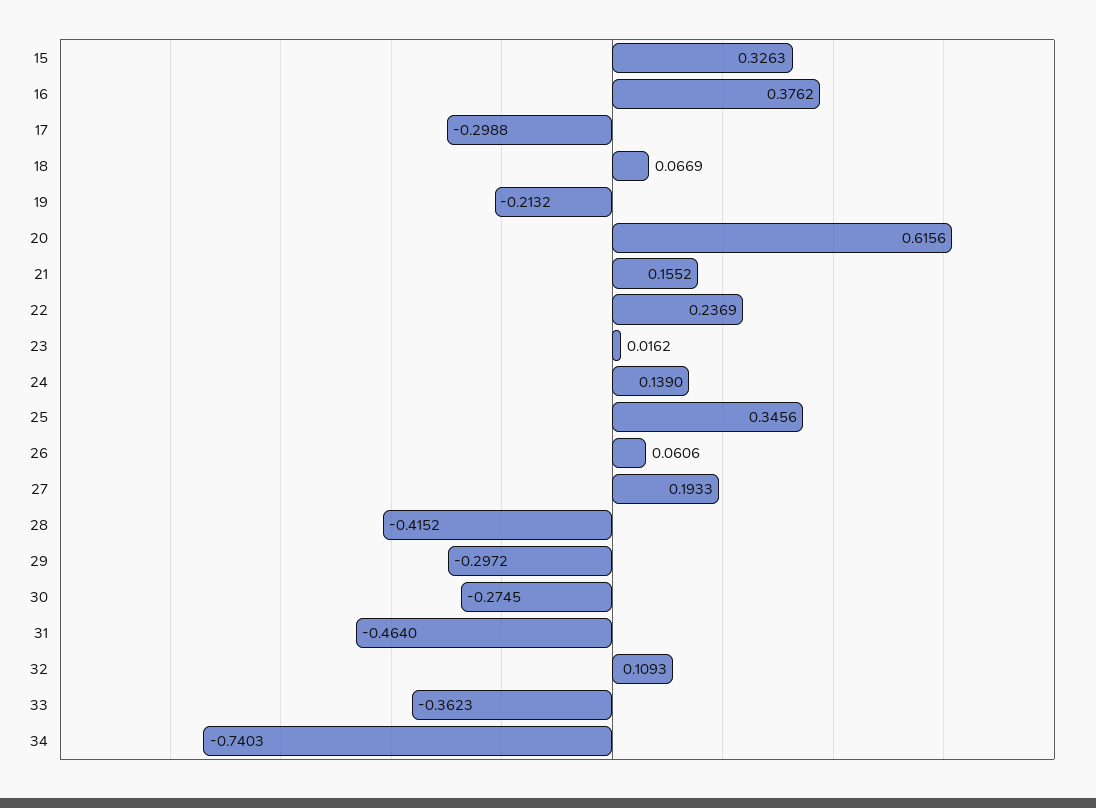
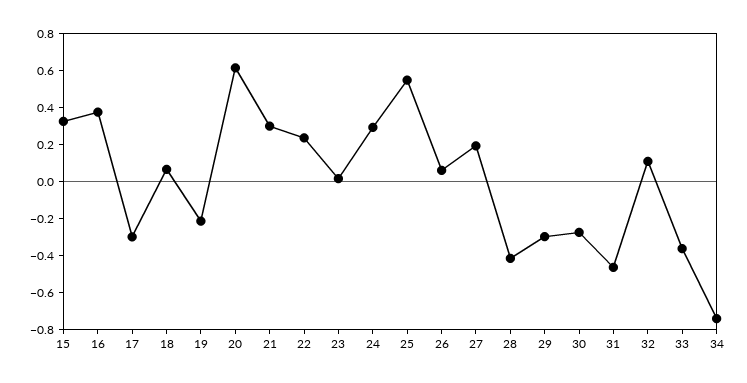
21: 0.1552 -> 0.3
24: 0.139 -> 0.3
25: 0.3456 -> 0.55

